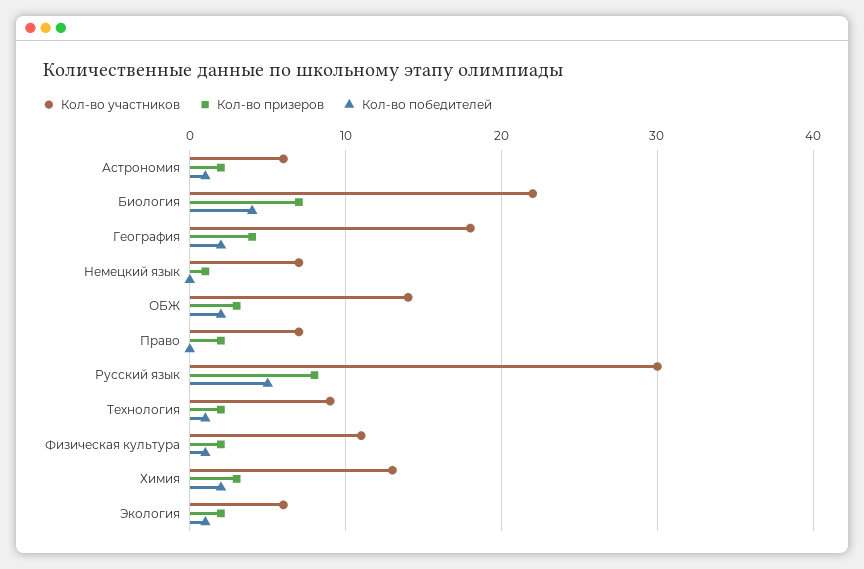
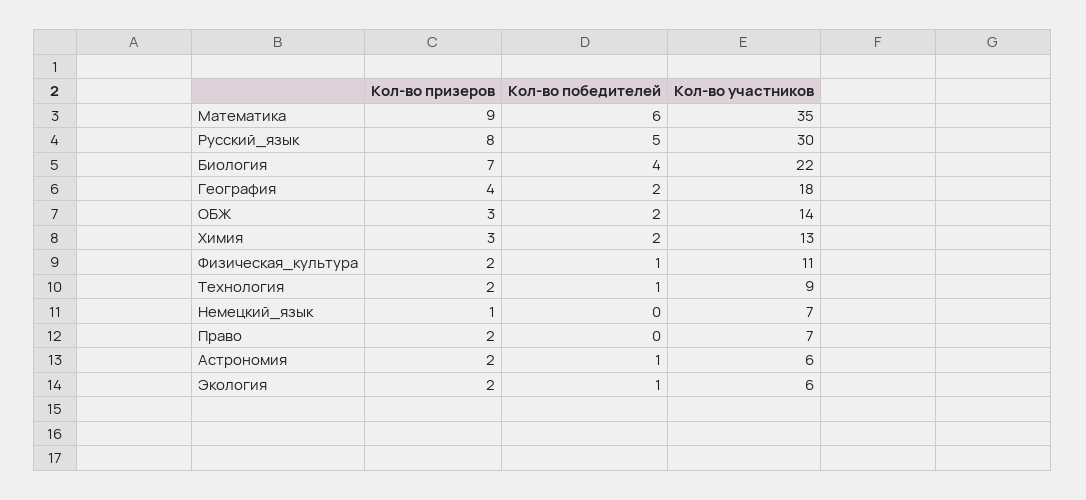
Кол-во призеров, Математика: none -> 9
Кол-во победителей, Математика: none -> 6
Кол-во участников, Математика: none -> 35

